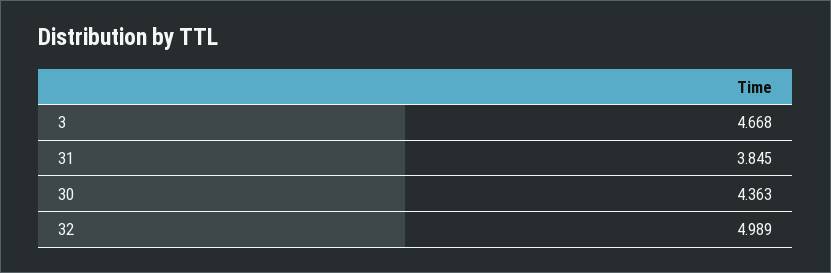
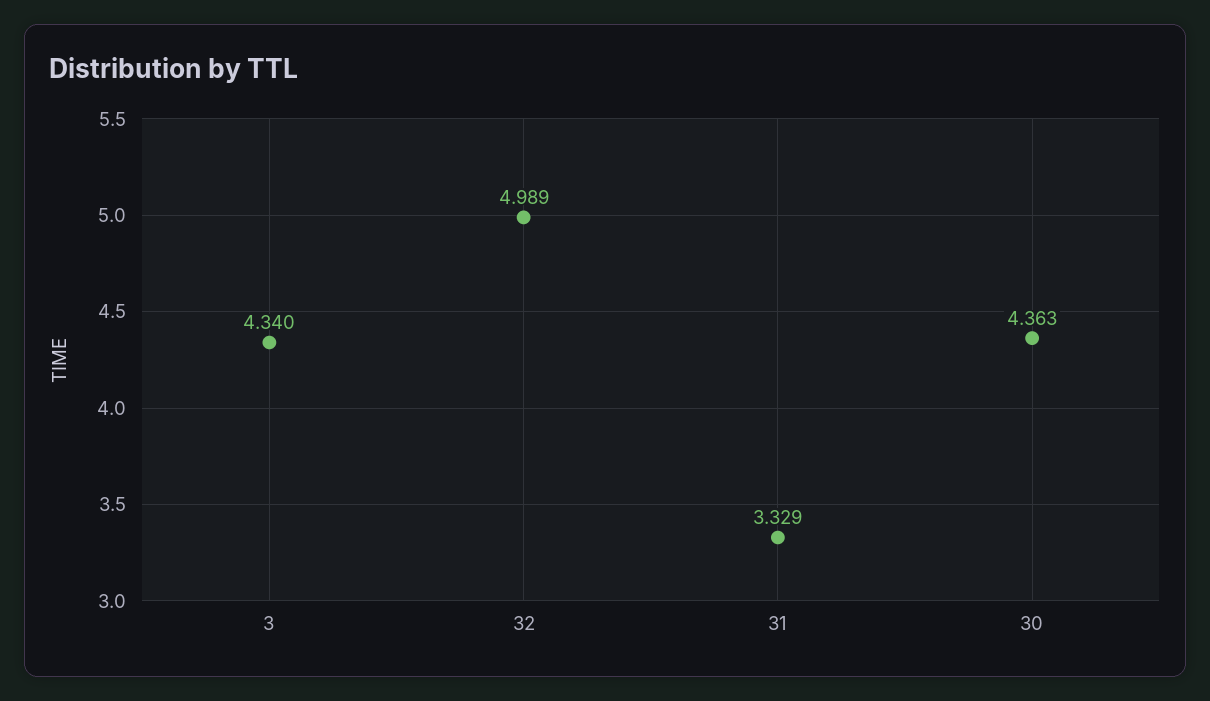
3: 4.668 -> 4.34
31: 3.845 -> 3.329

